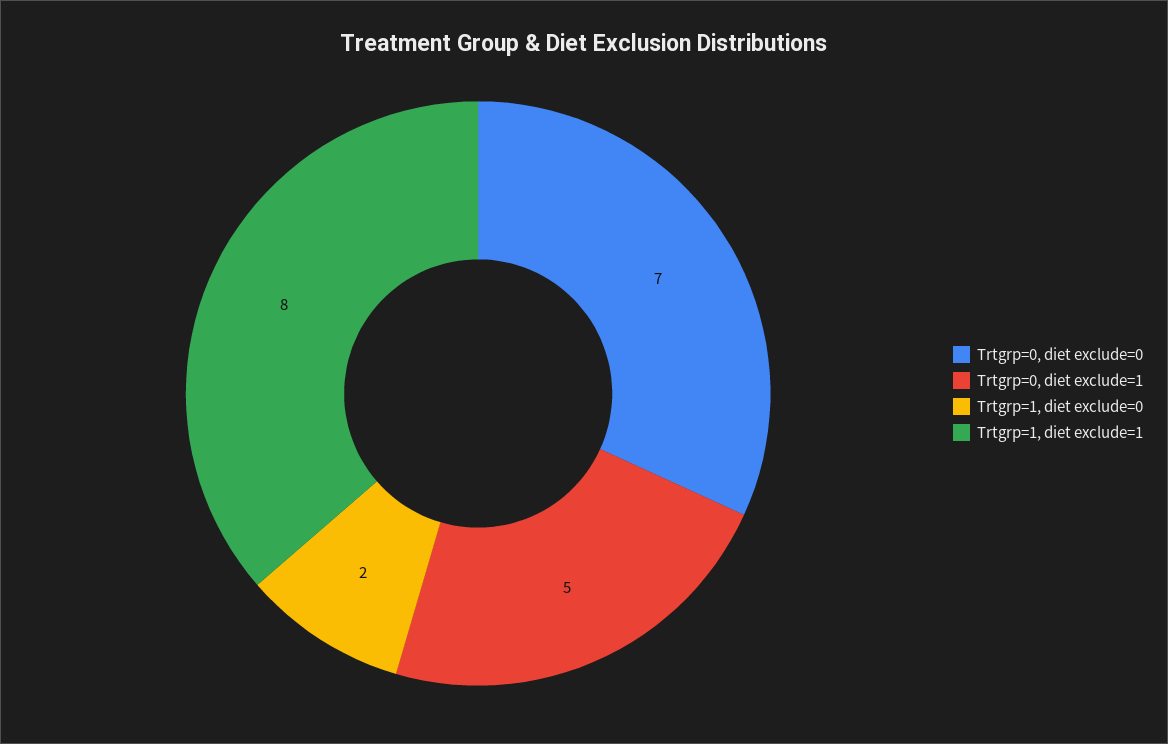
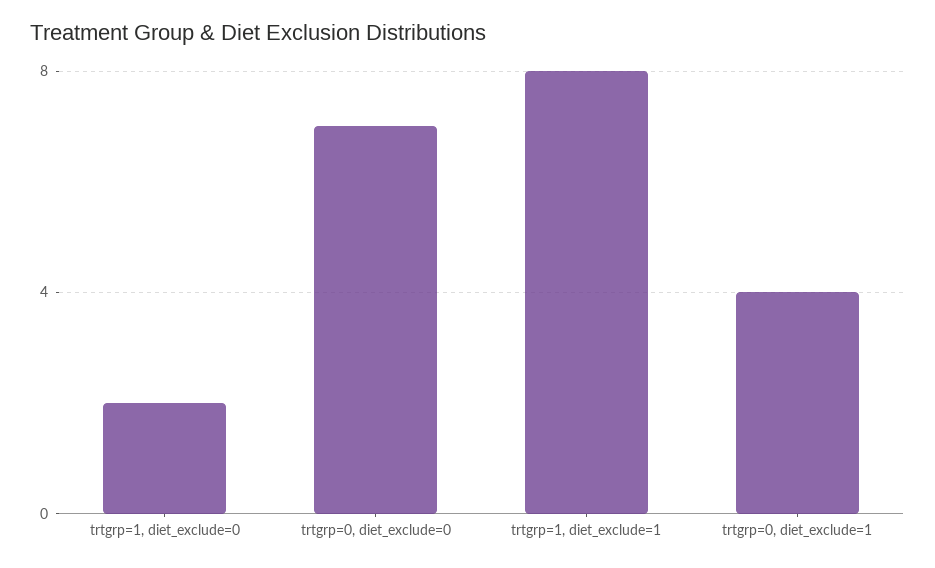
Trtgrp=0, diet exclude=1: 5 -> 4

